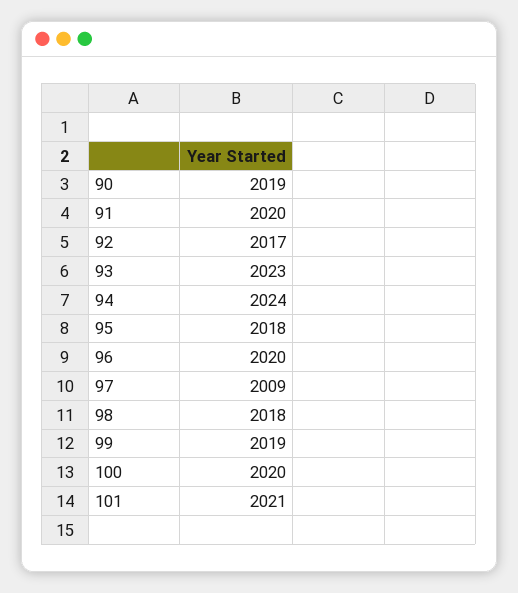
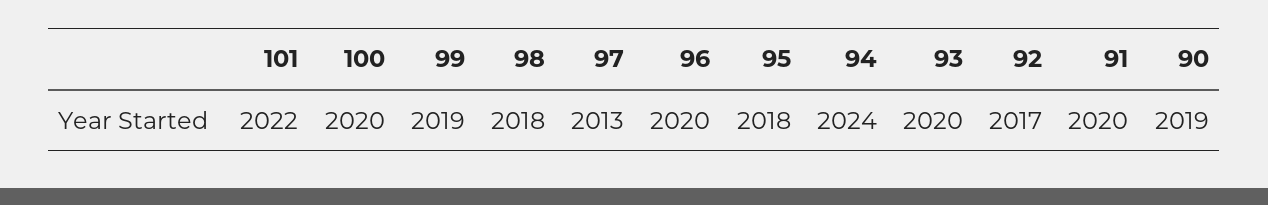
93: 2023 -> 2020
97: 2009 -> 2013
101: 2021 -> 2022

